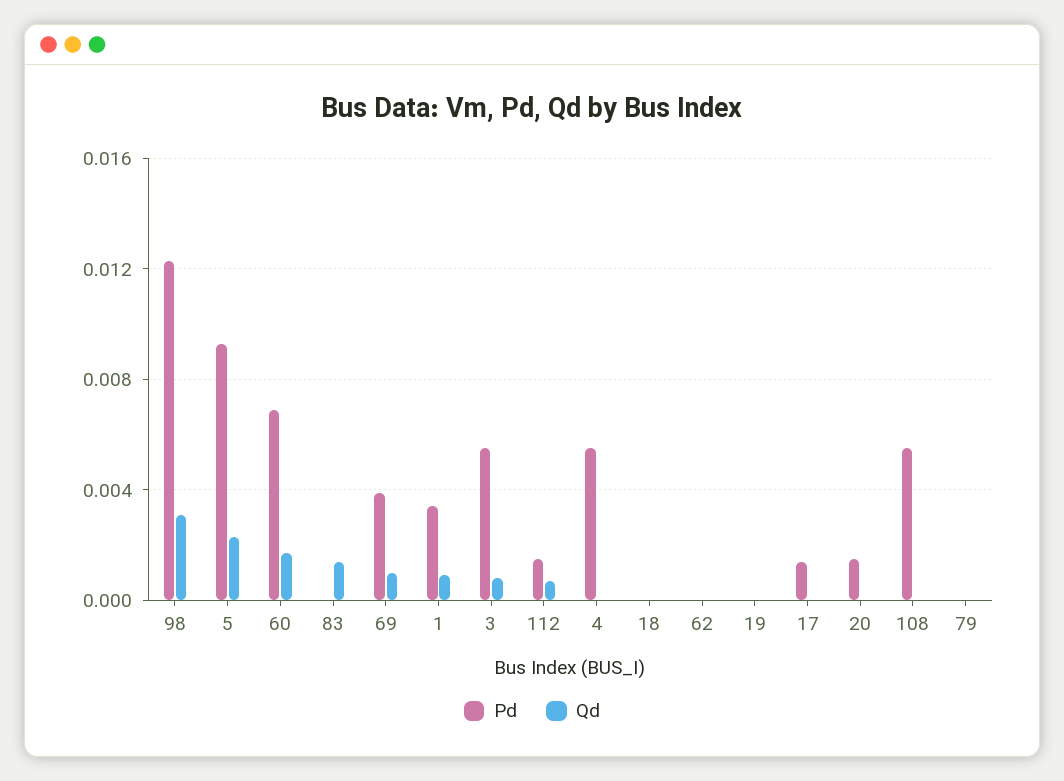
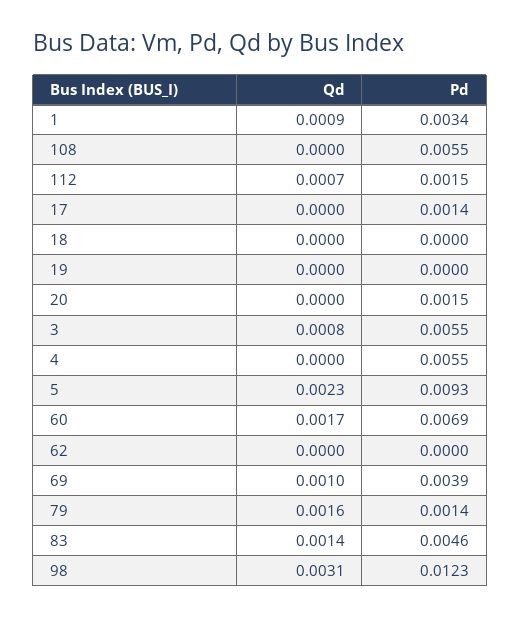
Pd, 83: 0 -> 0.0046
Pd, 79: 0 -> 0.0014
Qd, 79: 0 -> 0.0016

